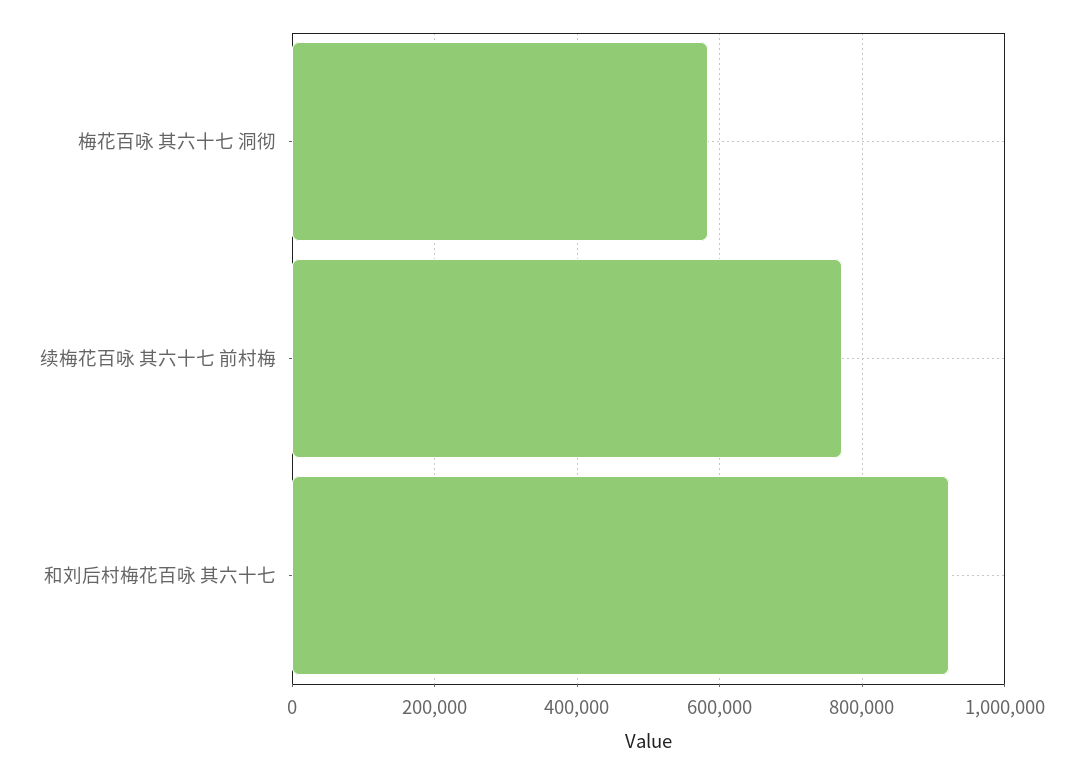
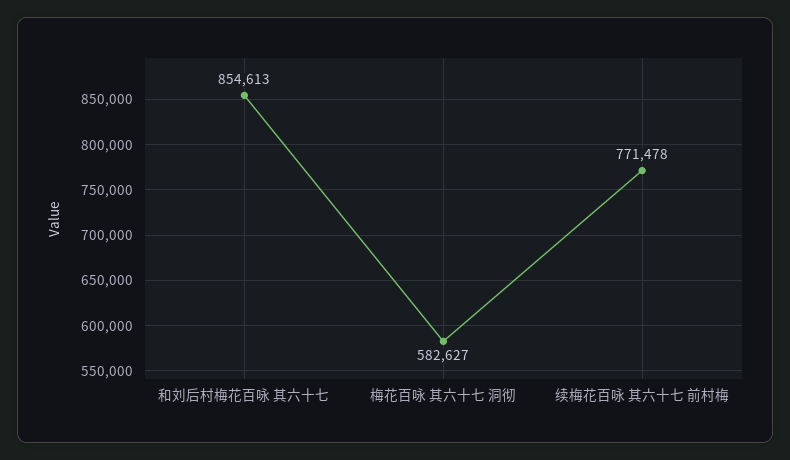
和刘后村梅花百咏 其六十七: 920000 -> 854613

